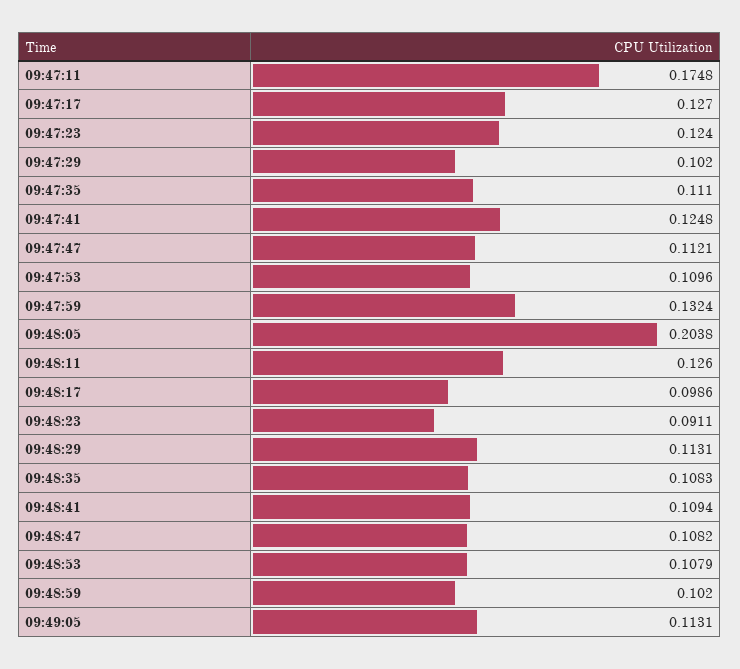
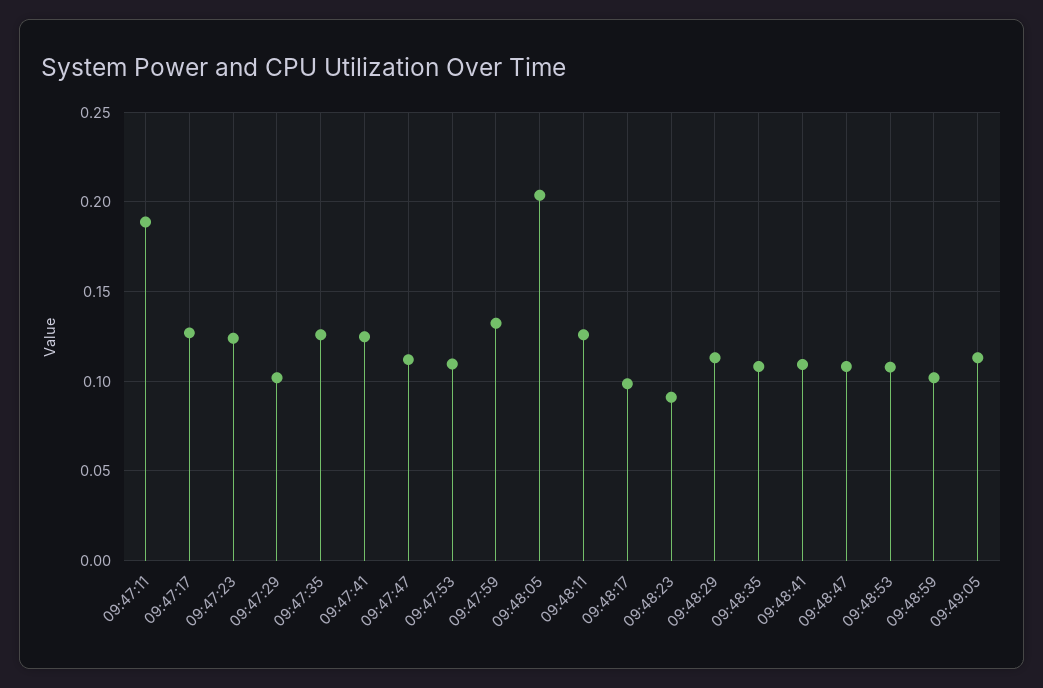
09:47:11: 0.1748 -> 0.19
09:47:35: 0.111 -> 0.125

